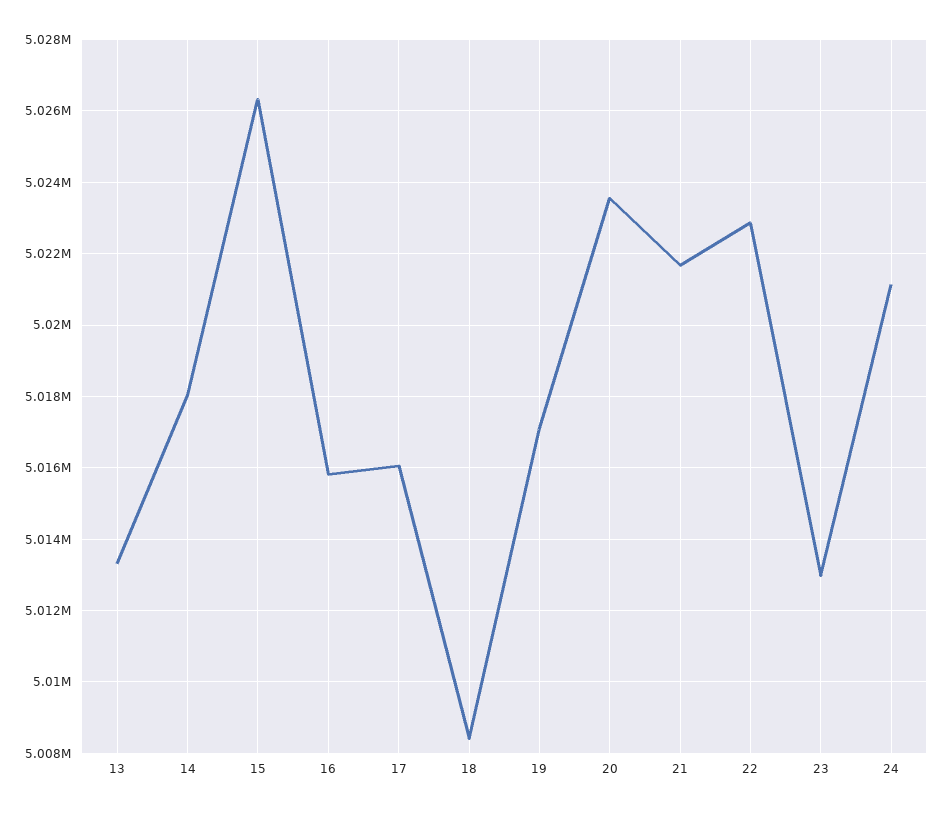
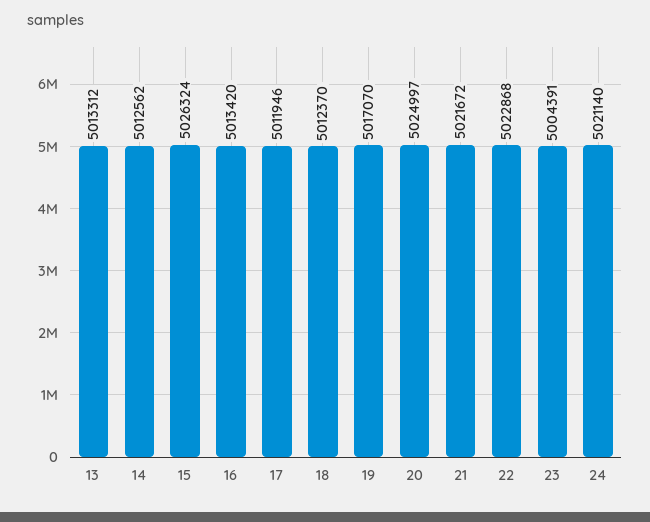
14: 5018000 -> 5012562
16: 5015800 -> 5013420
17: 5016000 -> 5011946
18: 5008400 -> 5012370
20: 5023600 -> 5024997
23: 5013000 -> 5004391

